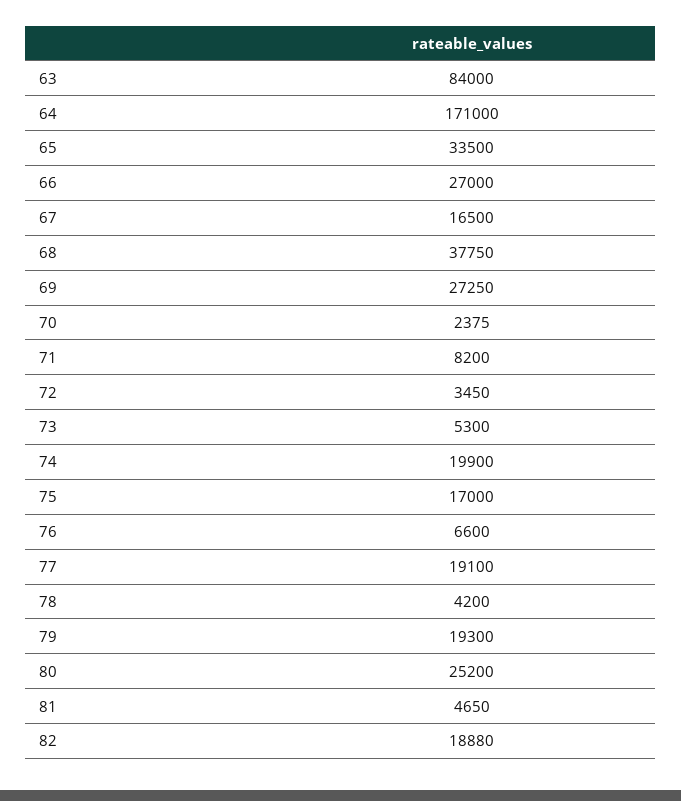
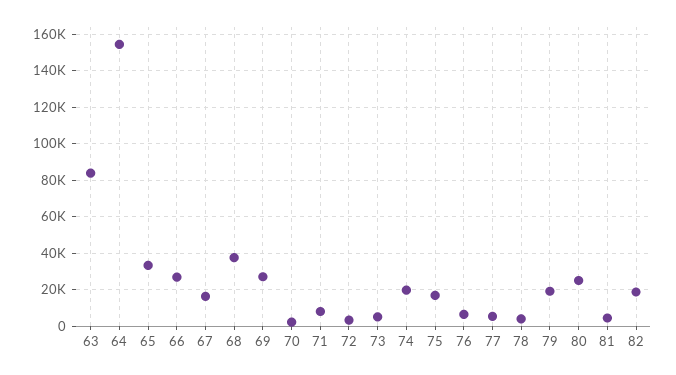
64: 171000 -> 155000
77: 19100 -> 5000

